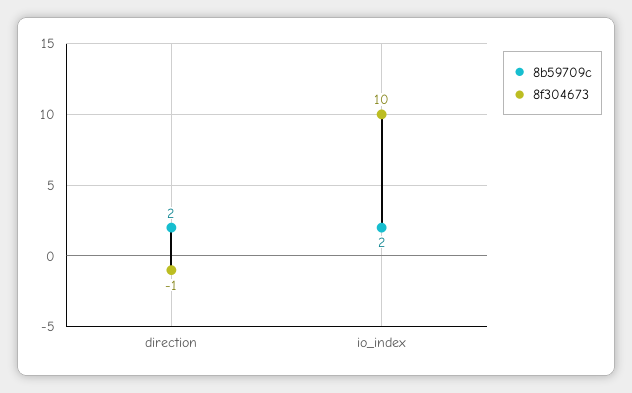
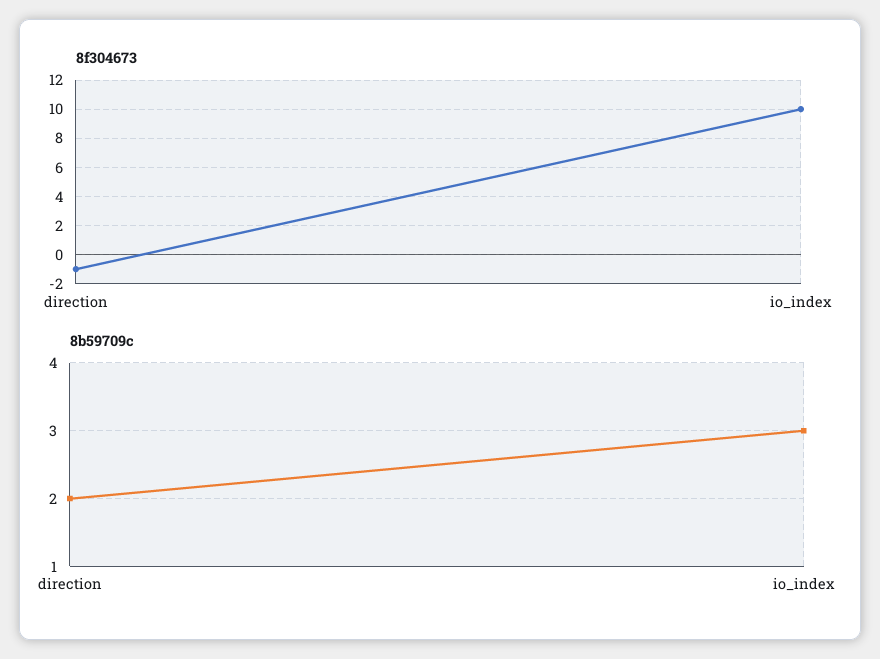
8b59709c, io_index: 2 -> 3

